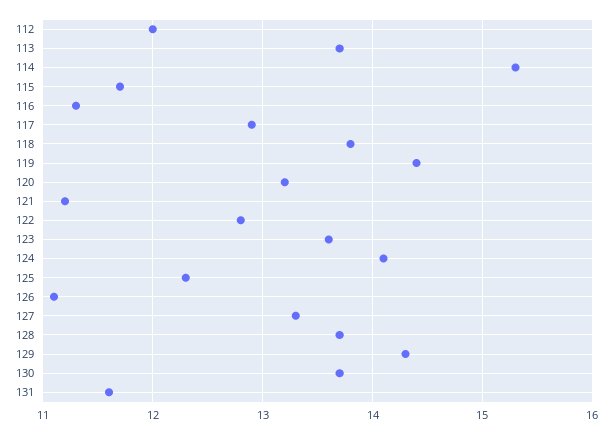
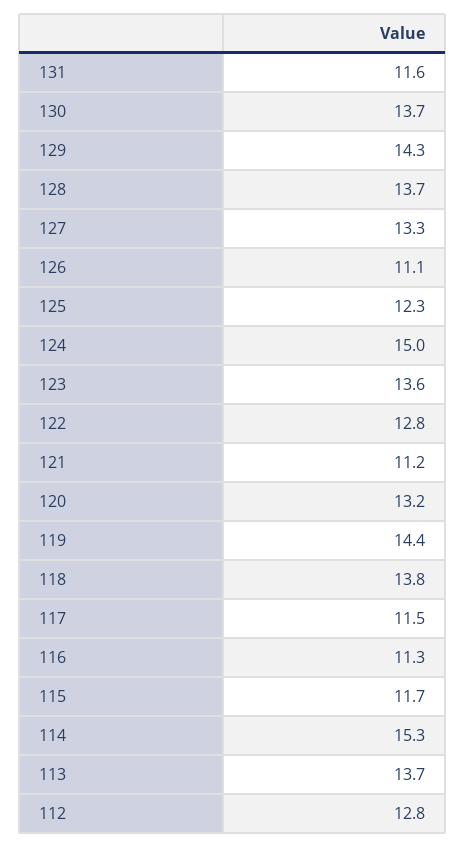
112: 12 -> 12.8
117: 12.9 -> 11.5
124: 14.1 -> 15

